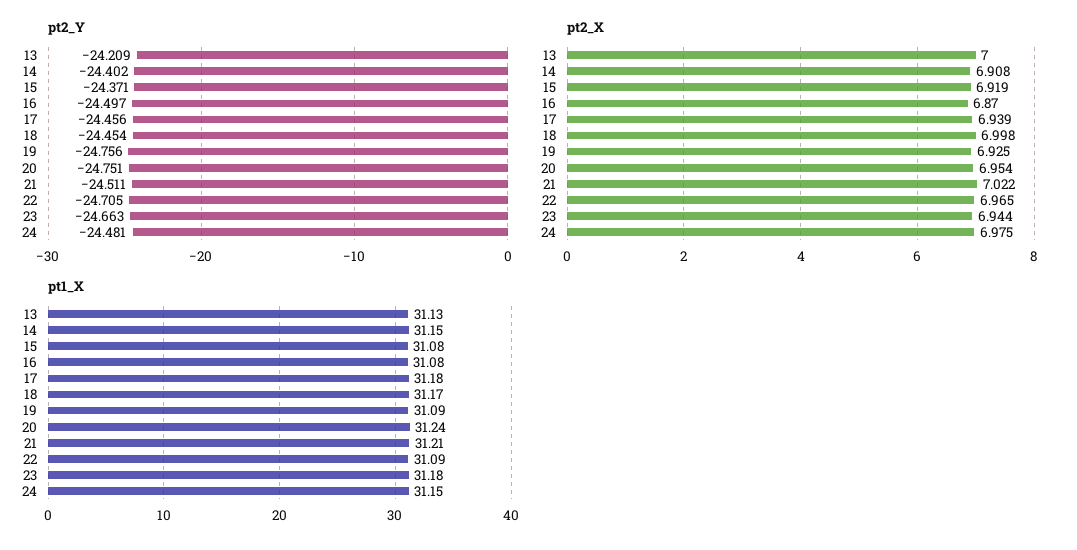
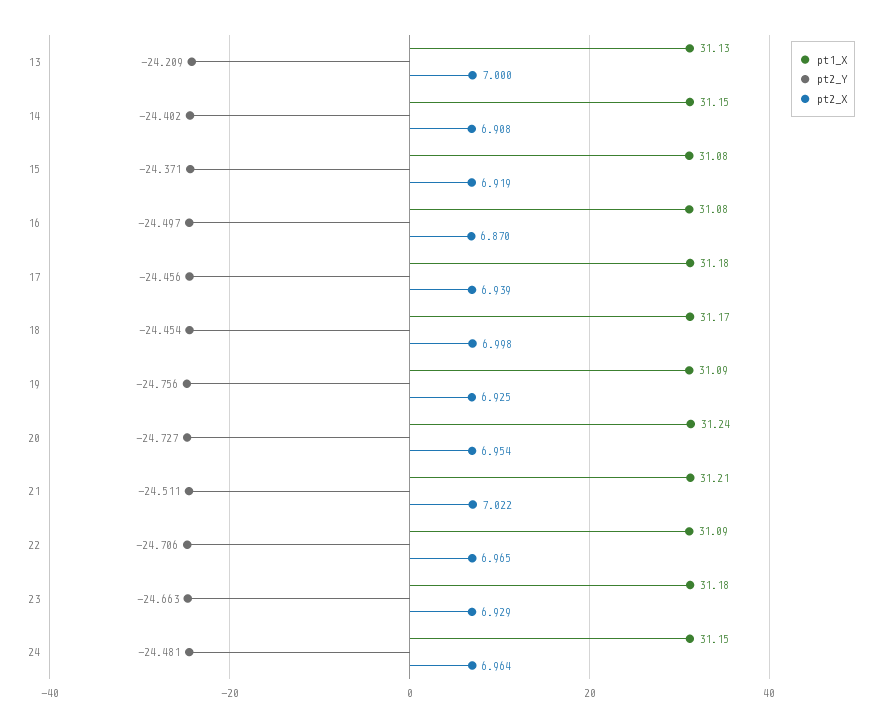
pt2_Y, 20: -24.751 -> -24.727
pt2_Y, 22: -24.705 -> -24.706
pt2_X, 23: 6.944 -> 6.929
pt2_X, 24: 6.975 -> 6.964

